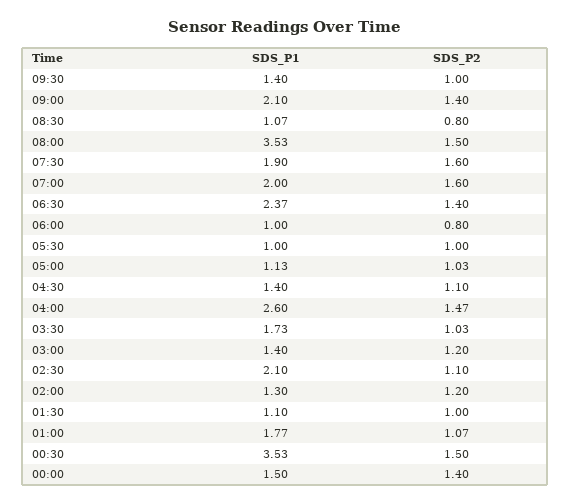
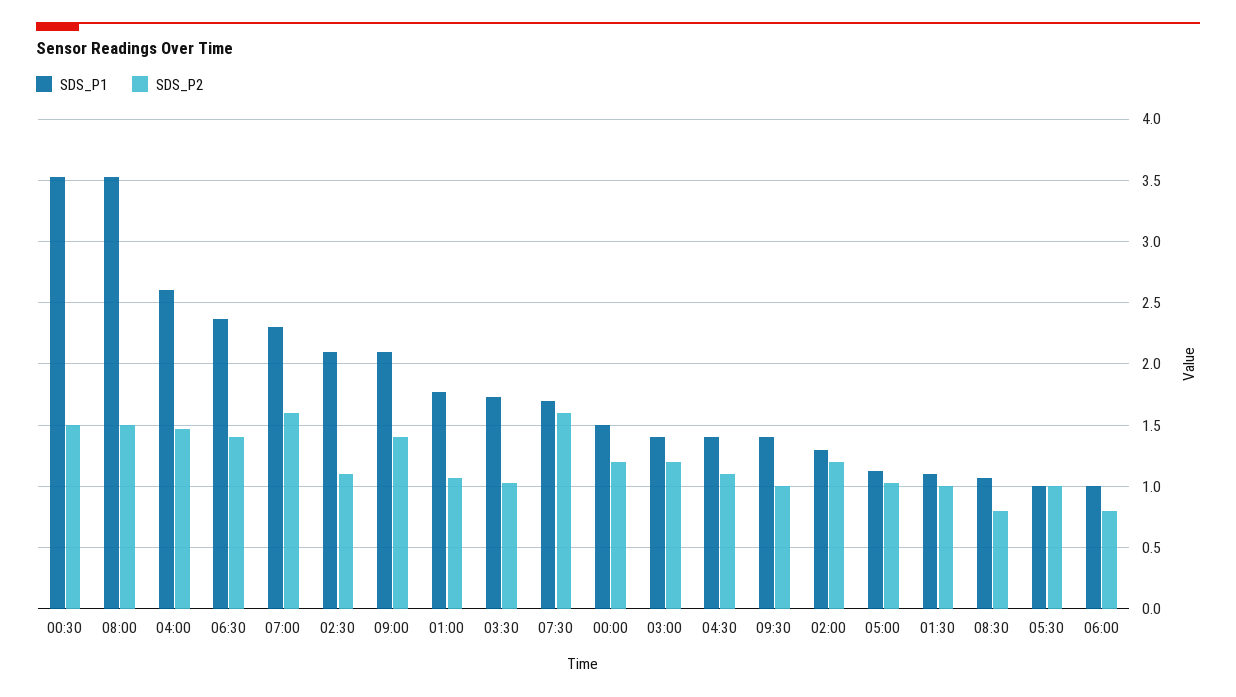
SDS_P1, 07:30: 1.9 -> 1.7
SDS_P1, 07:00: 2 -> 2.3
SDS_P2, 00:00: 1.4 -> 1.2

